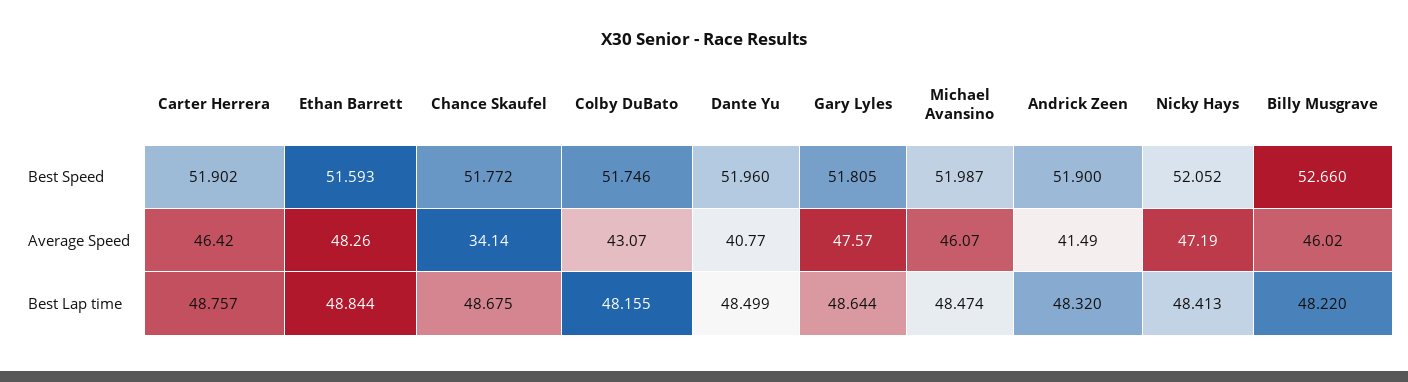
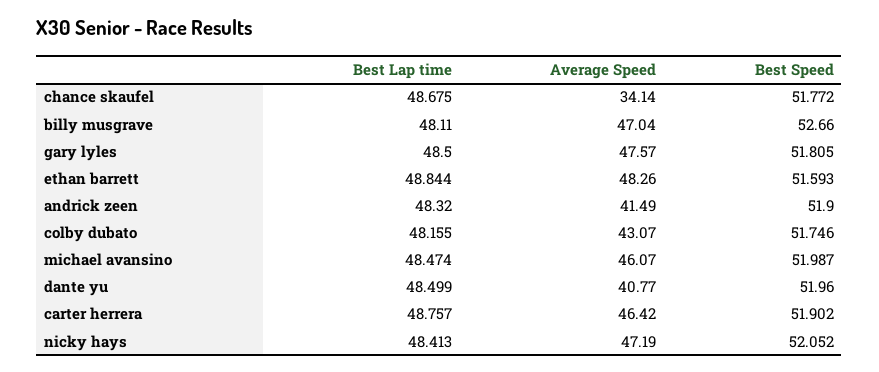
Billy Musgrave, Average Speed: 46.02 -> 47.04
Gary Lyles, Best Lap time: 48.644 -> 48.5
Billy Musgrave, Best Lap time: 48.22 -> 48.11

